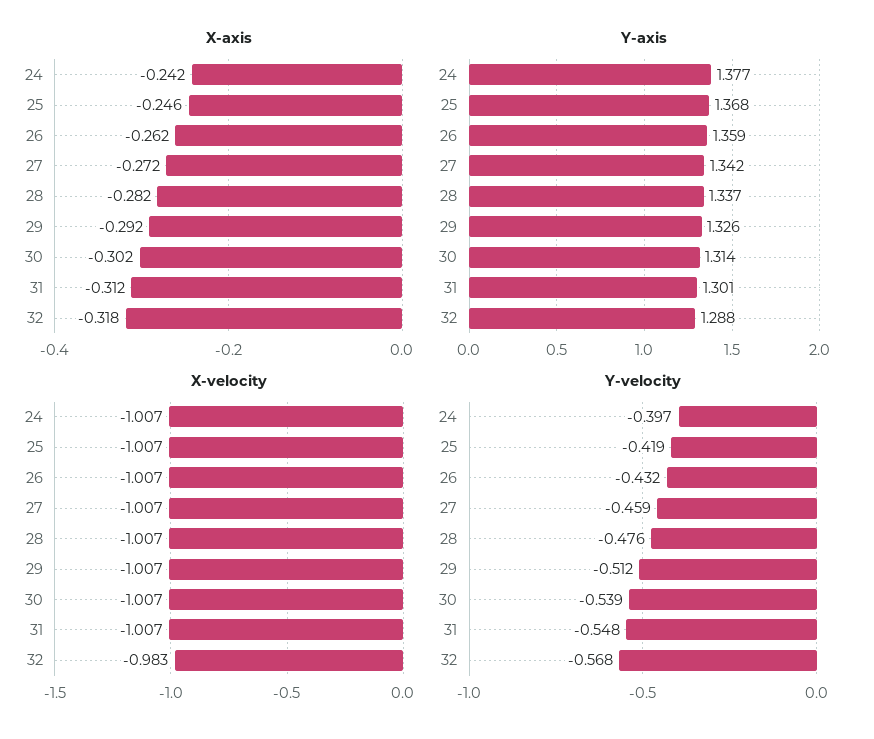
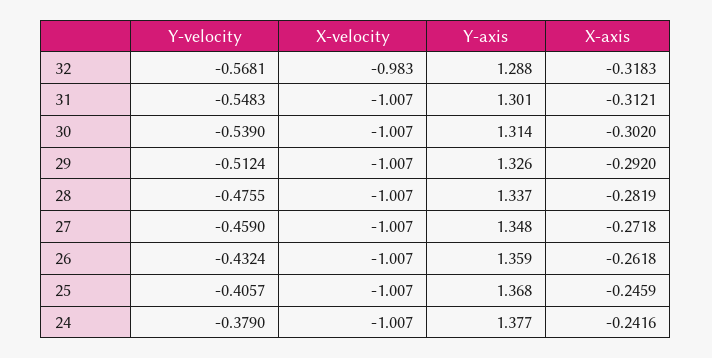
Y-axis, 27: 1.342 -> 1.348
Y-velocity, 24: -0.397 -> -0.379
Y-velocity, 25: -0.419 -> -0.4057

